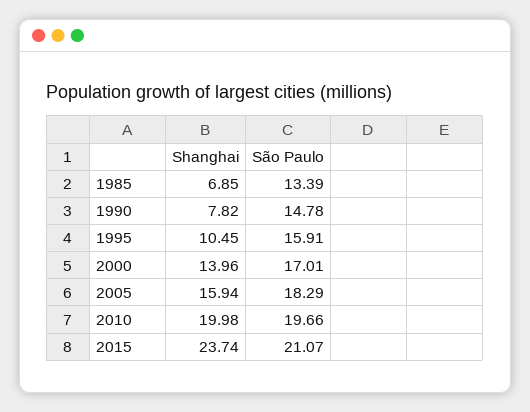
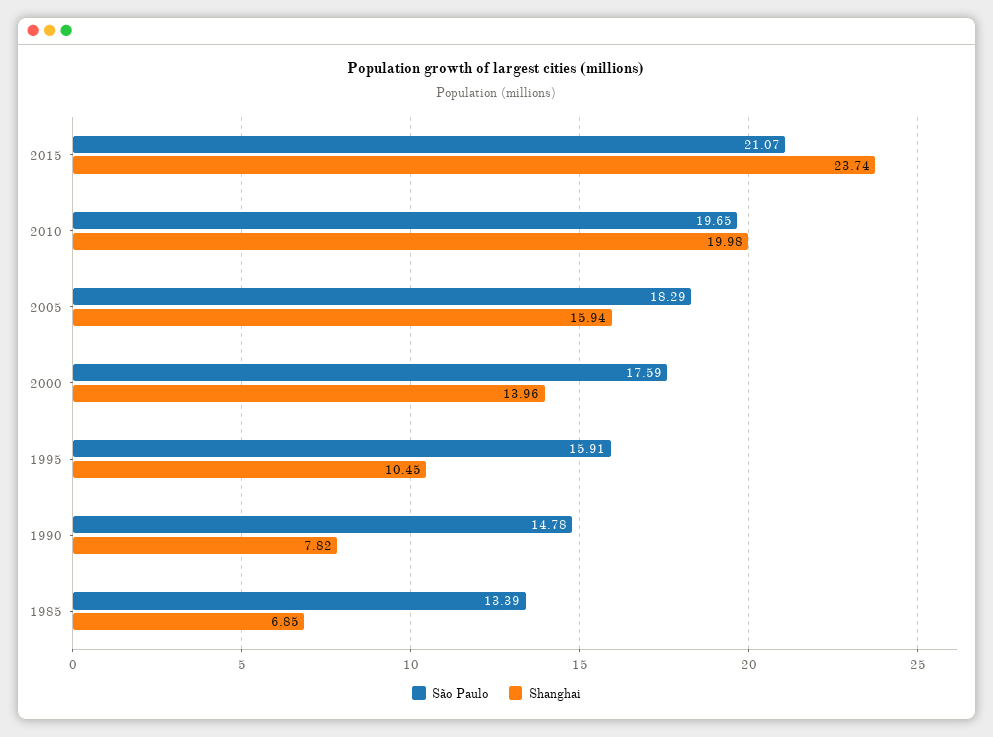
São Paulo, 2000: 17.01 -> 17.59
São Paulo, 2010: 19.66 -> 19.65

